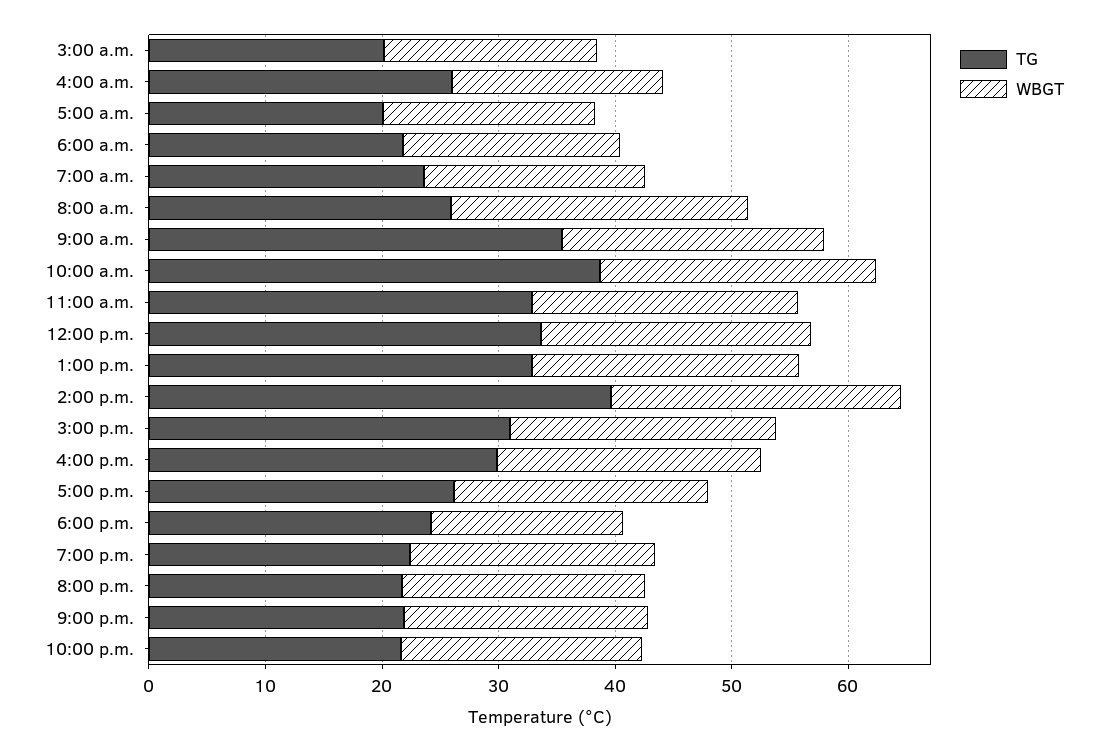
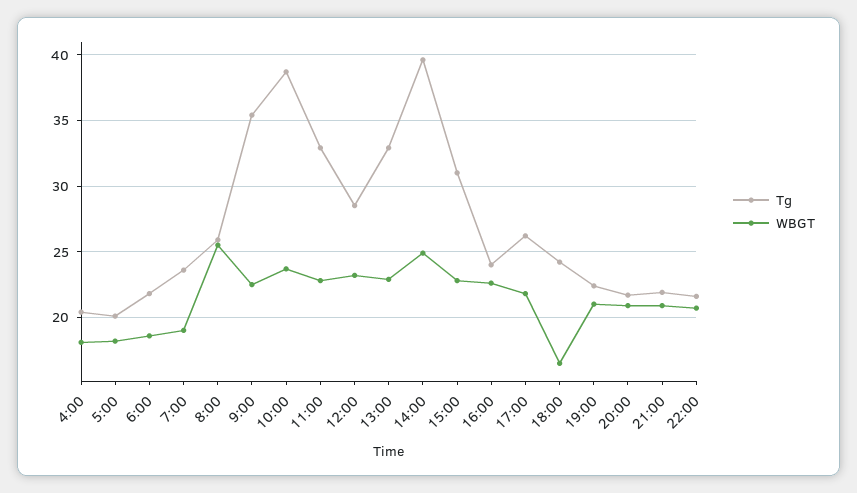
TG, 3:00 a.m.: 20 -> none
WBGT, 3:00 a.m.: 18 -> none
TG, 4:00 a.m.: 26 -> 20.5
TG, 12:00 p.m.: 34 -> 28.5
TG, 4:00 p.m.: 30 -> 24

